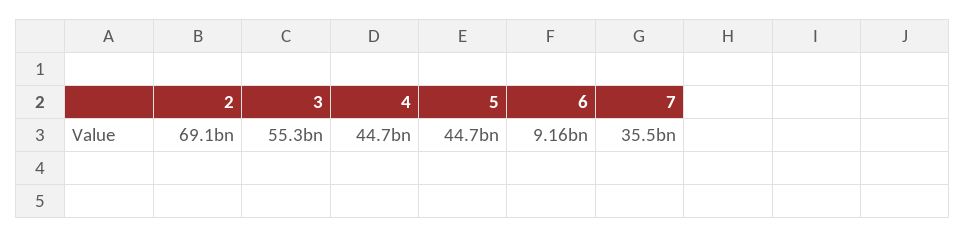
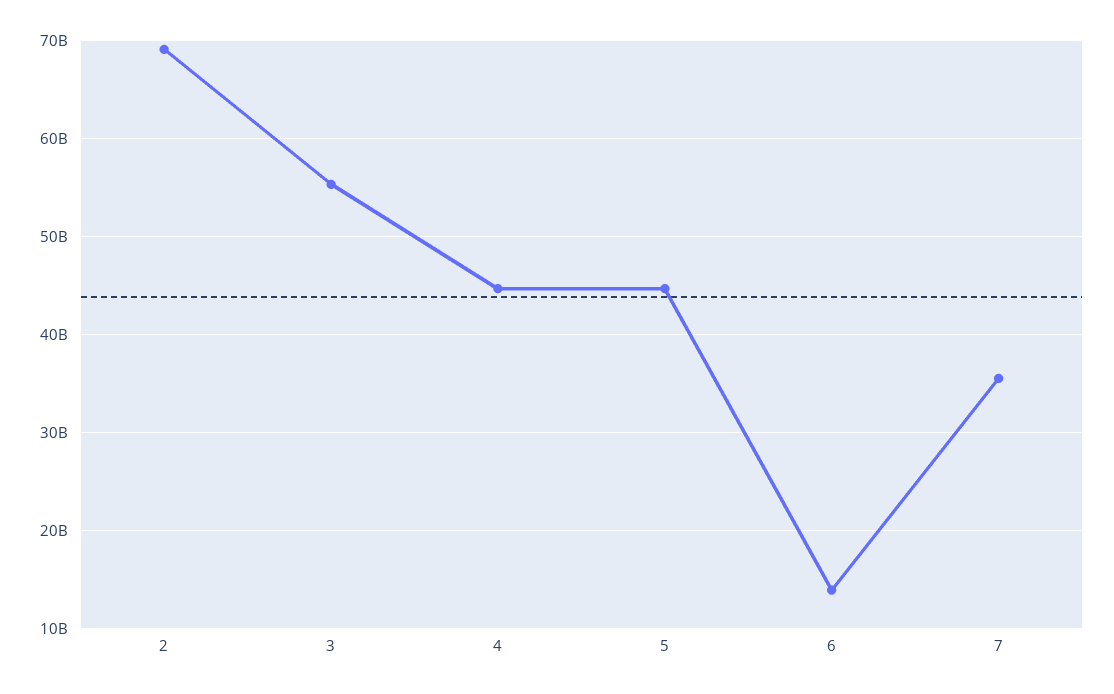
6: 9160000000 -> 14000000000

